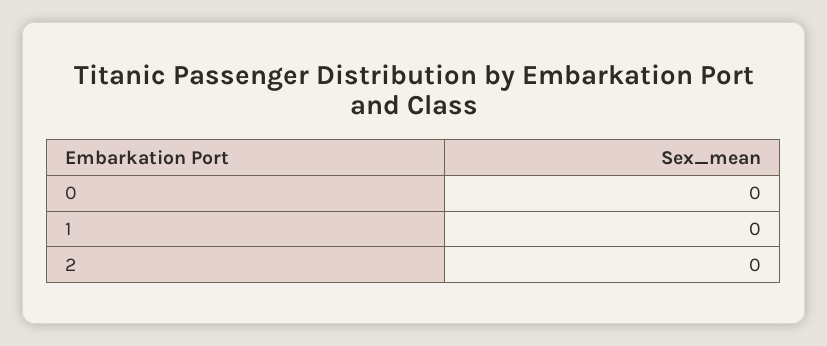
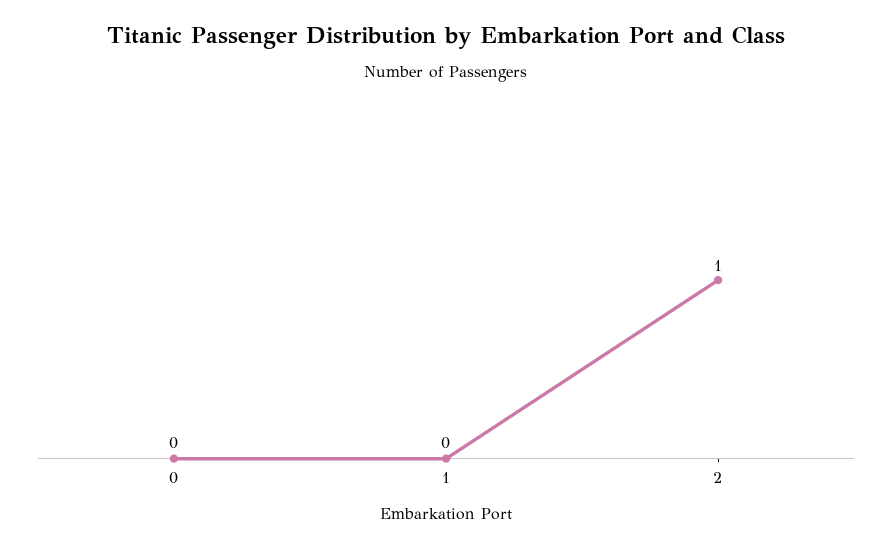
2: 0 -> 1

